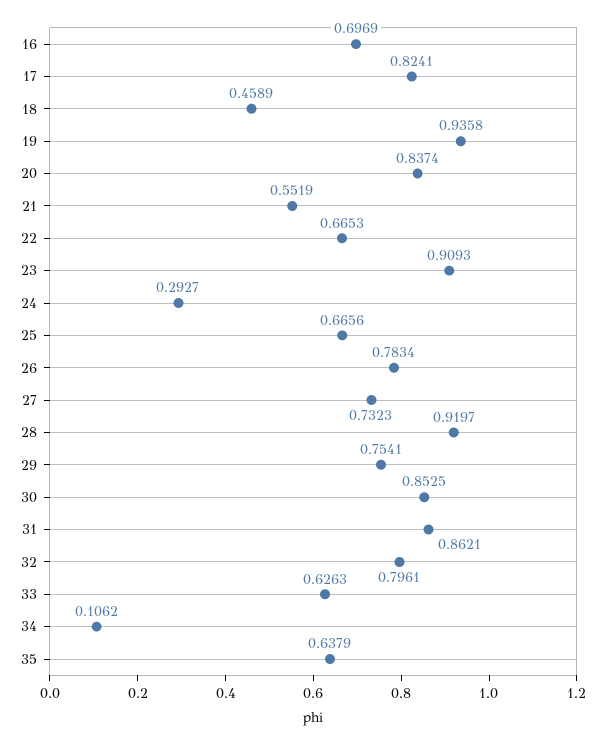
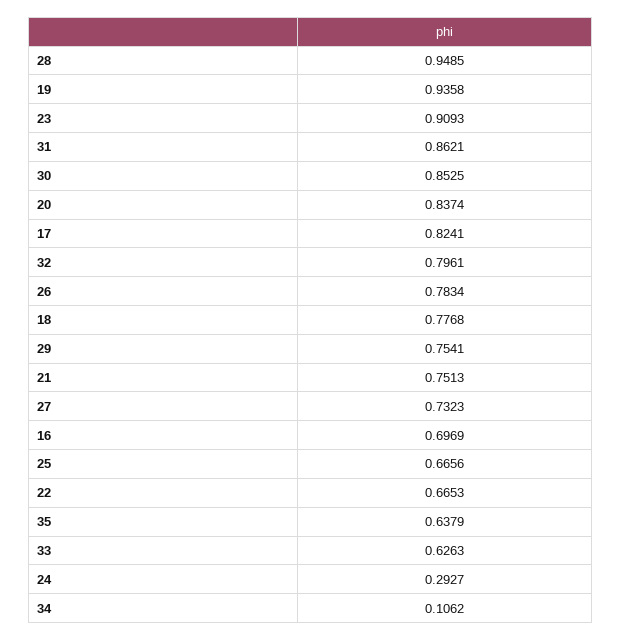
18: 0.4589 -> 0.7768
21: 0.5519 -> 0.7513
28: 0.9197 -> 0.9485

